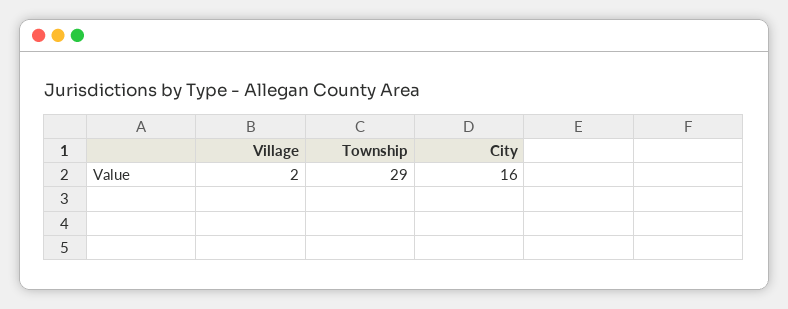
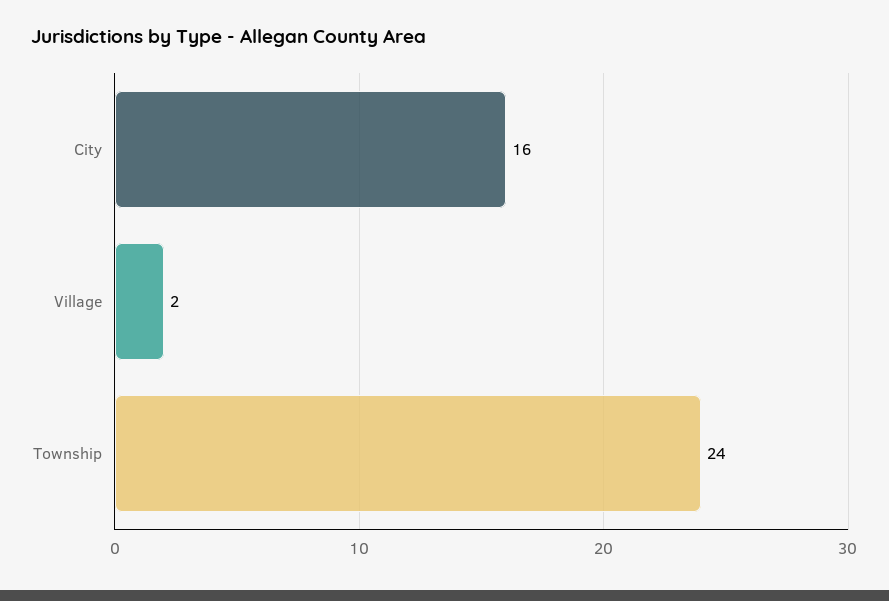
Township: 29 -> 24

